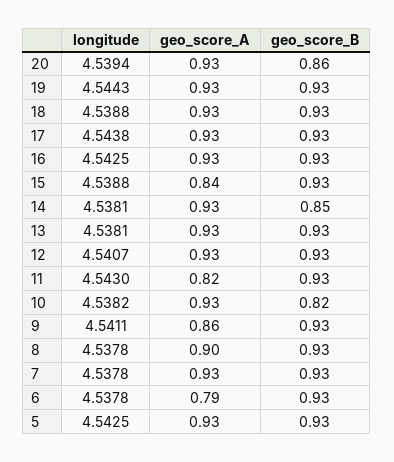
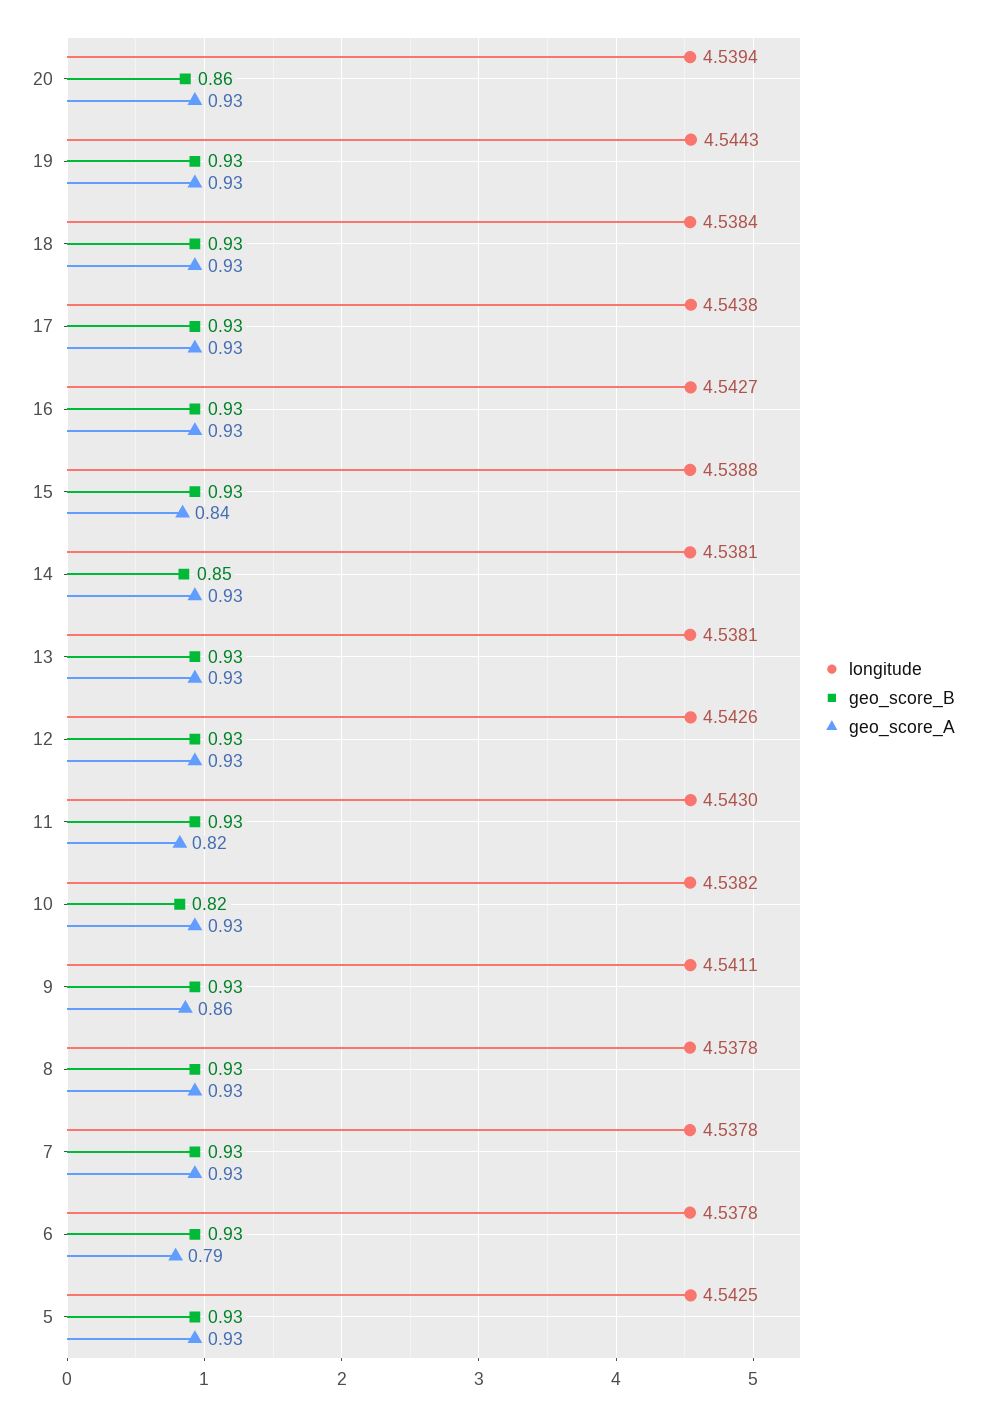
longitude, 18: 4.5388 -> 4.5384
longitude, 16: 4.5425 -> 4.5427
longitude, 12: 4.5407 -> 4.5426
geo_score_A, 8: 0.9 -> 0.93

